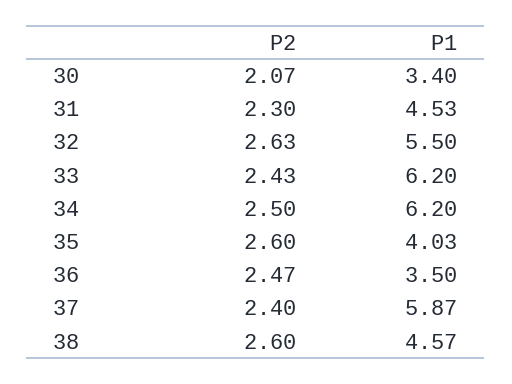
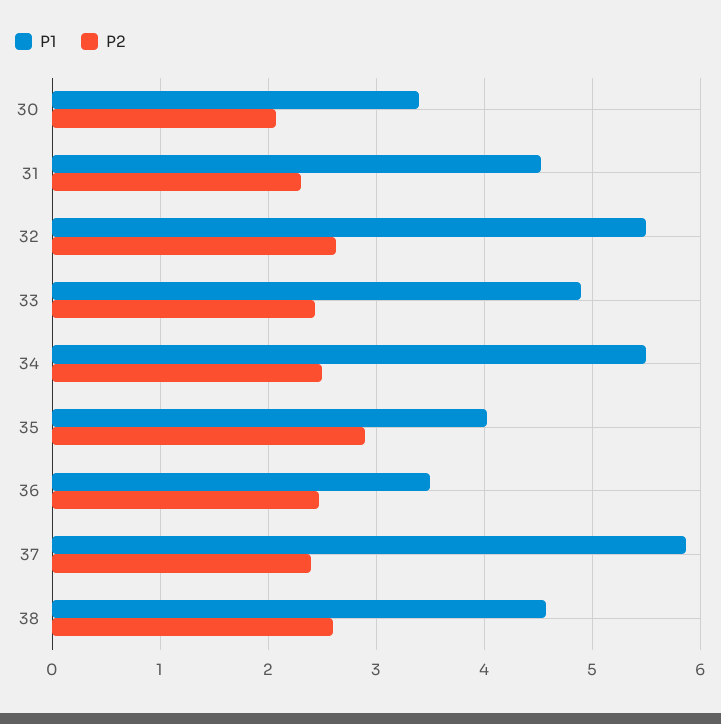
P1, 33: 6.2 -> 4.9
P1, 34: 6.2 -> 5.5
P2, 35: 2.6 -> 2.9

